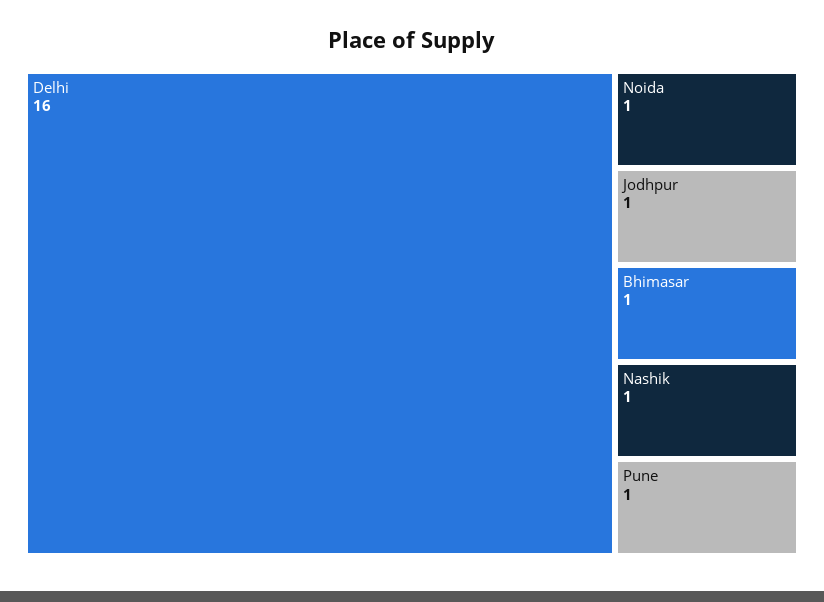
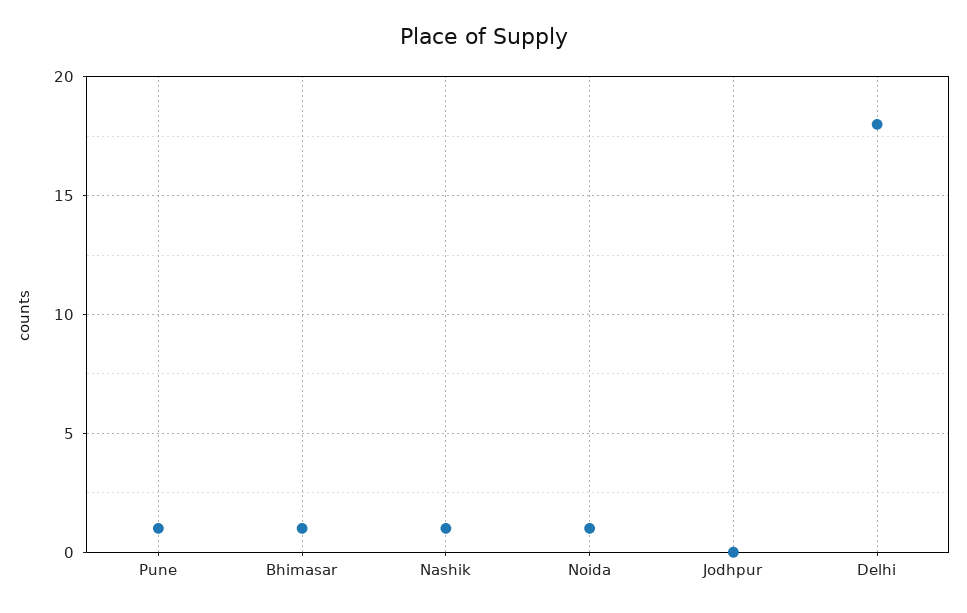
Delhi: 16 -> 18
Jodhpur: 1 -> 0

